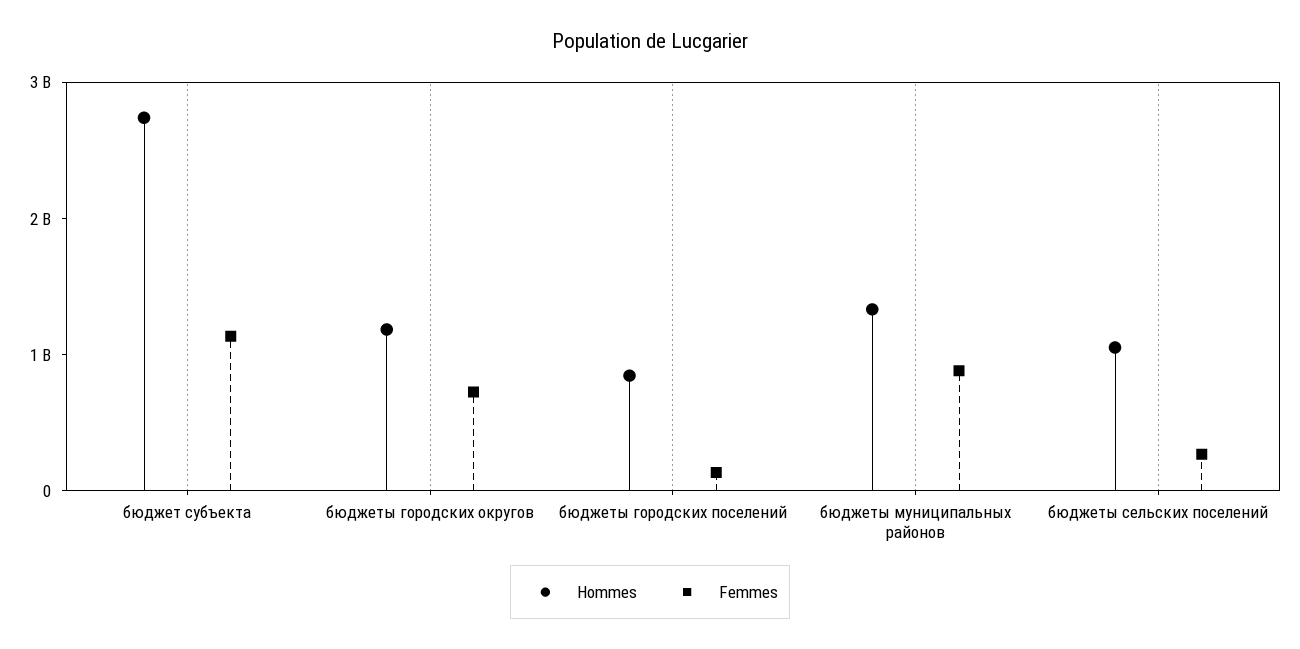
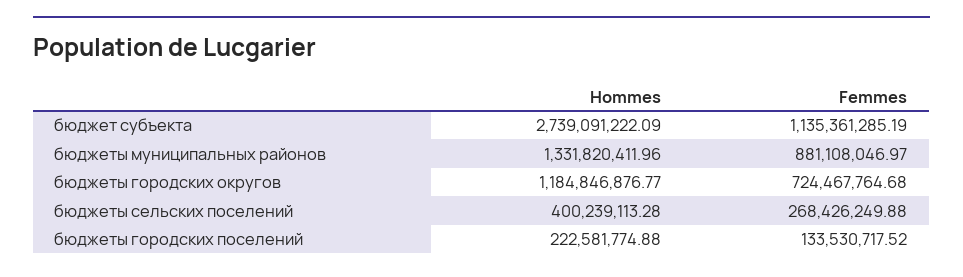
Hommes, бюджеты городских поселений: 800000000 -> 222581774.88
Hommes, бюджеты сельских поселений: 1000000000 -> 400239113.28

